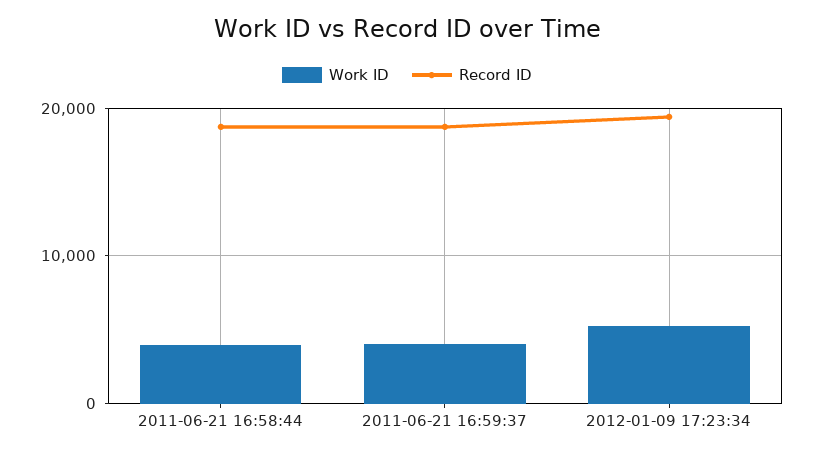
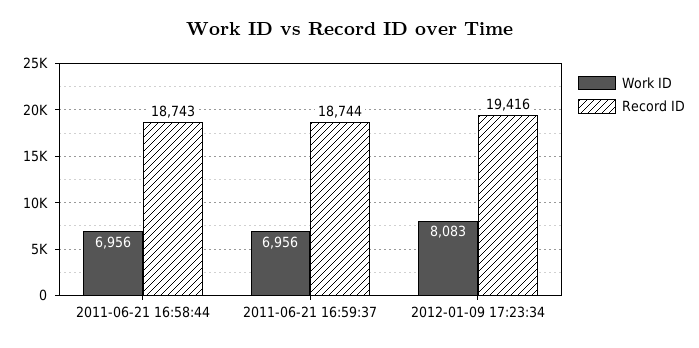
Work ID, 2011-06-21 16:58:44: 4000 -> 6956
Work ID, 2011-06-21 16:59:37: 4000 -> 6956
Work ID, 2012-01-09 17:23:34: 5000 -> 8083

